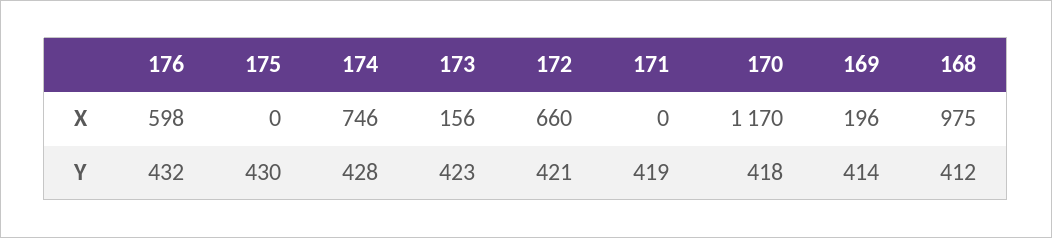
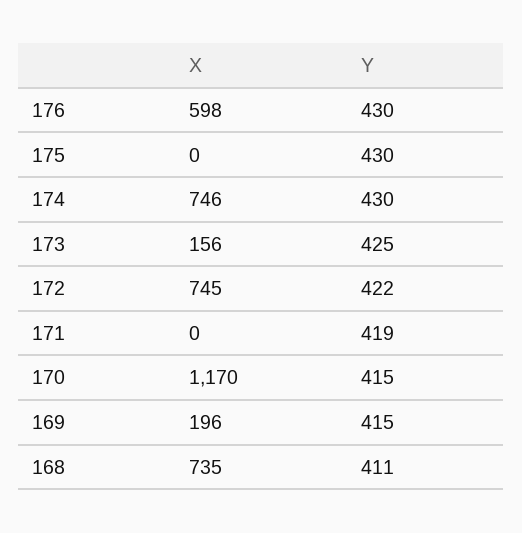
172, X: 660 -> 745
168, X: 975 -> 735
176, Y: 432 -> 430
174, Y: 428 -> 430
173, Y: 423 -> 425
172, Y: 421 -> 422
170, Y: 418 -> 415
169, Y: 414 -> 415
168, Y: 412 -> 411

